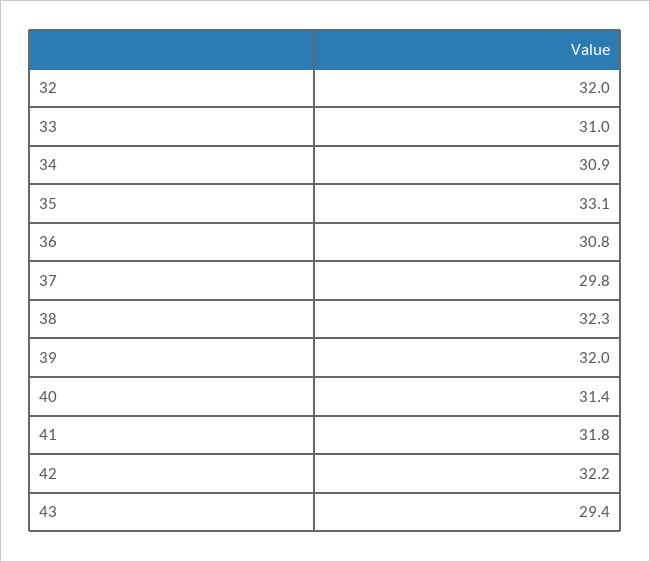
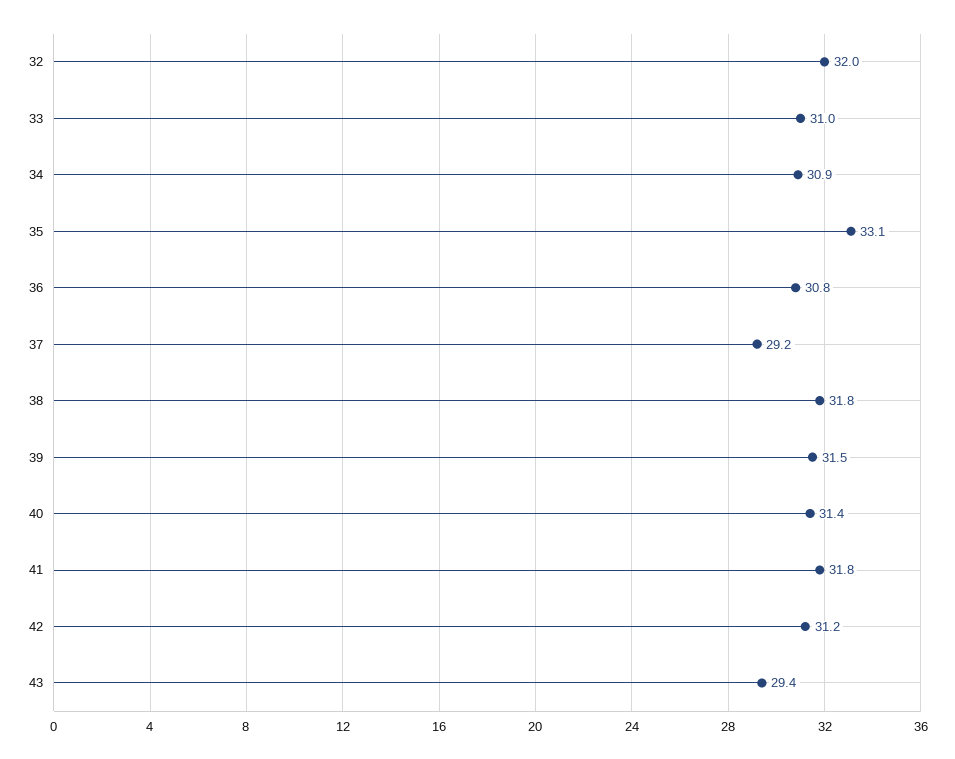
37: 29.8 -> 29.2
38: 32.3 -> 31.8
39: 32 -> 31.5
42: 32.2 -> 31.2

